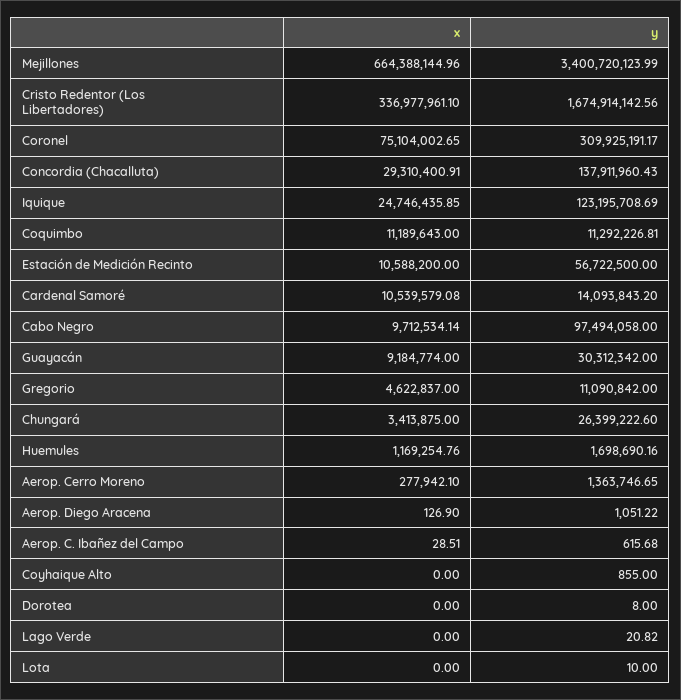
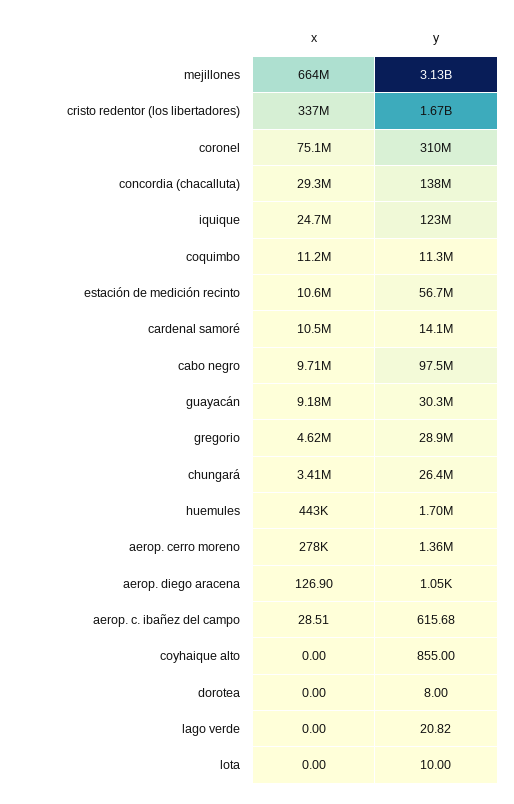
y, Mejillones: 3400720123.99 -> 3130000000
y, Gregorio: 11090842 -> 28900000
x, Huemules: 1169254.76 -> 443000

